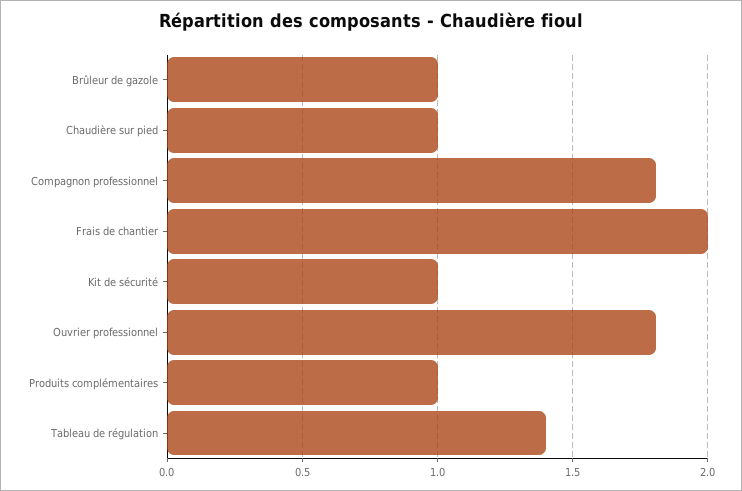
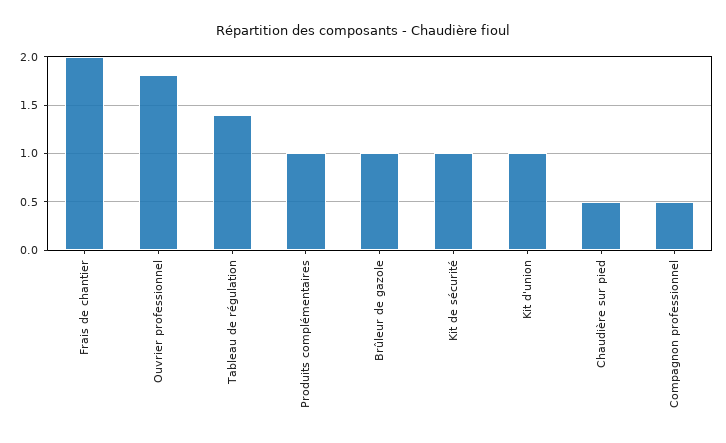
Chaudière sur pied: 1 -> 0.5
Compagnon professionnel: 1.8 -> 0.5
Kit d'union: none -> 1

